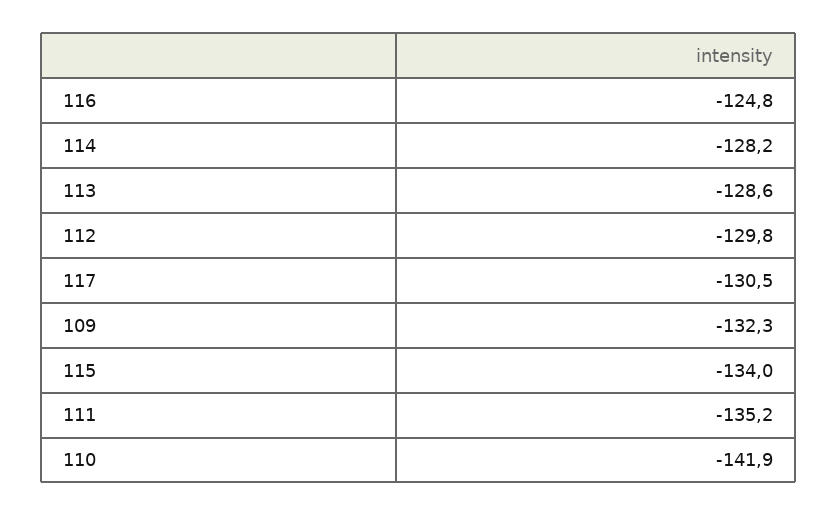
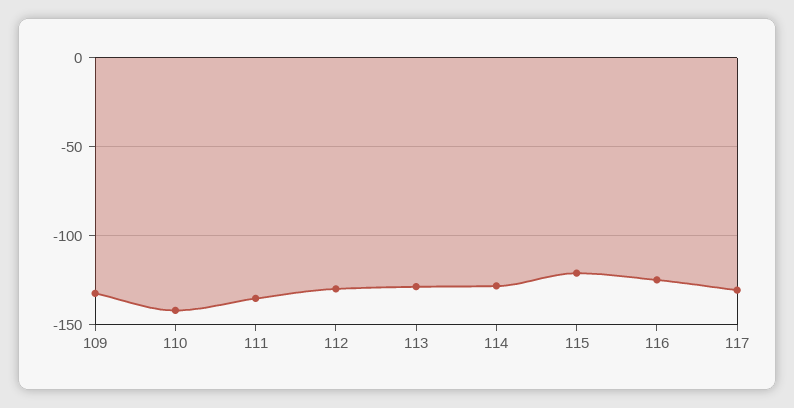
115: -134 -> -120

